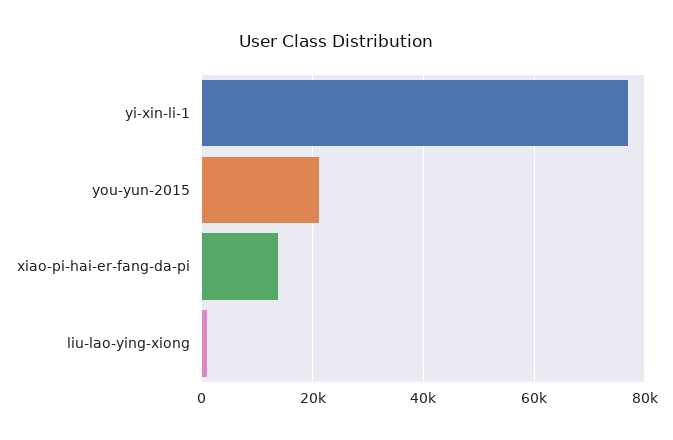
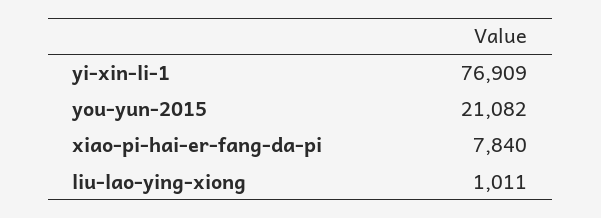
xiao-pi-hai-er-fang-da-pi: 14000 -> 7840

